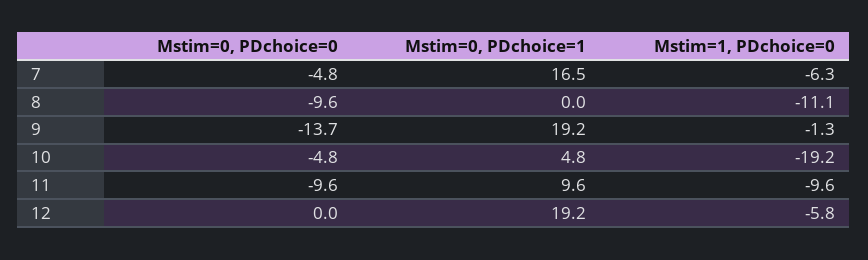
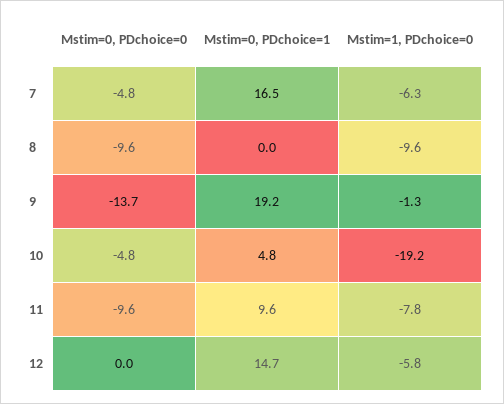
Mstim=1, PDchoice=0, 8: -11.1 -> -9.6
Mstim=1, PDchoice=0, 11: -9.6 -> -7.8
Mstim=0, PDchoice=1, 12: 19.2 -> 14.7

